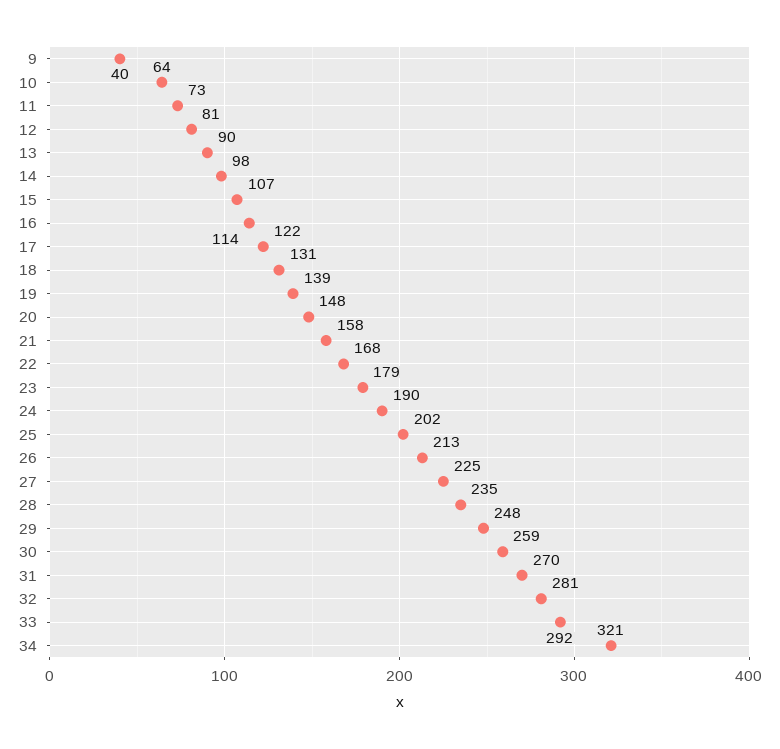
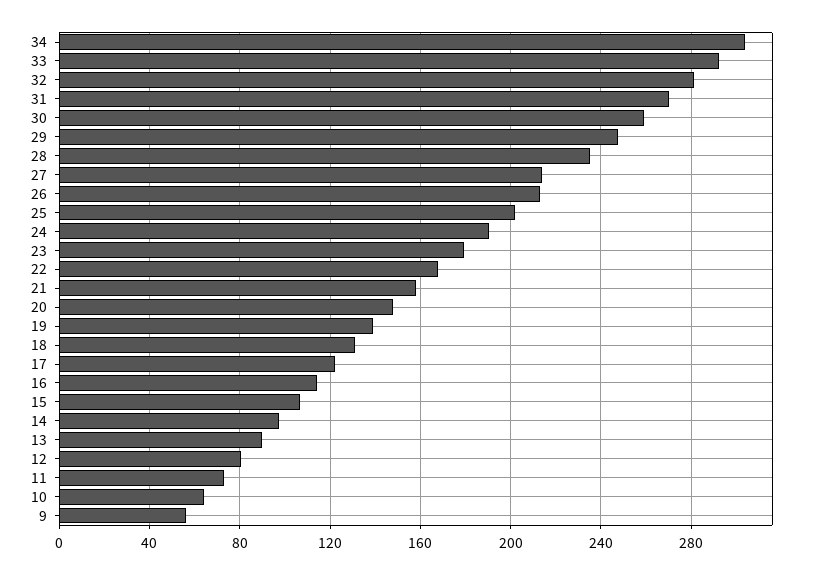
9: 40 -> 55
27: 225 -> 215
34: 321 -> 305

